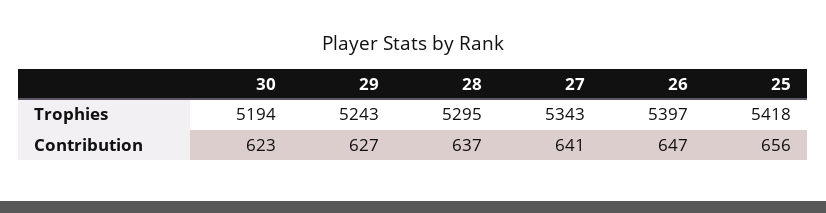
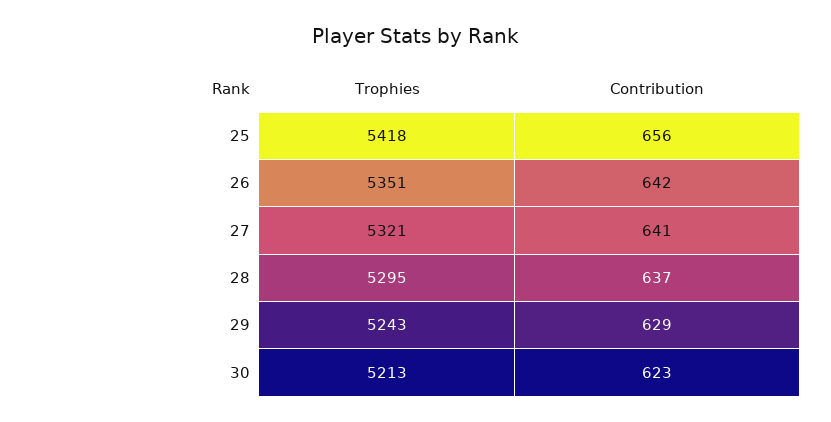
30, Trophies: 5194 -> 5213
27, Trophies: 5343 -> 5321
26, Trophies: 5397 -> 5351
29, Contribution: 627 -> 629
26, Contribution: 647 -> 642

